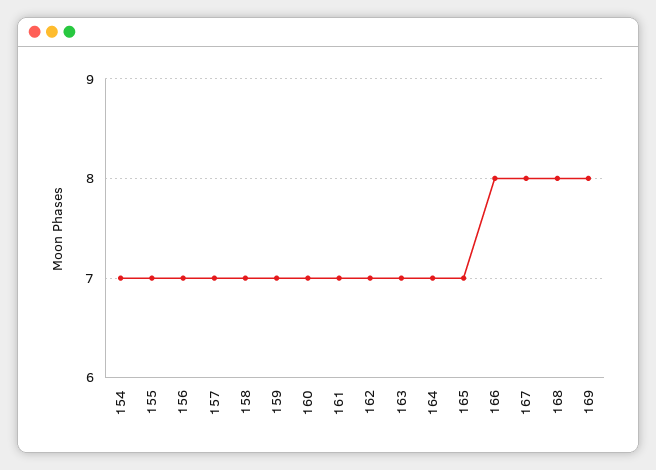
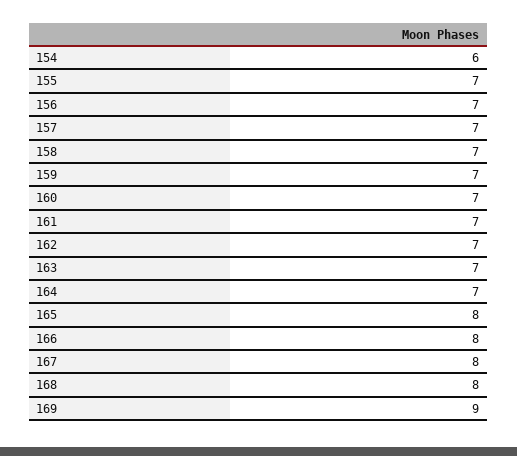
154: 7 -> 6
165: 7 -> 8
169: 8 -> 9

